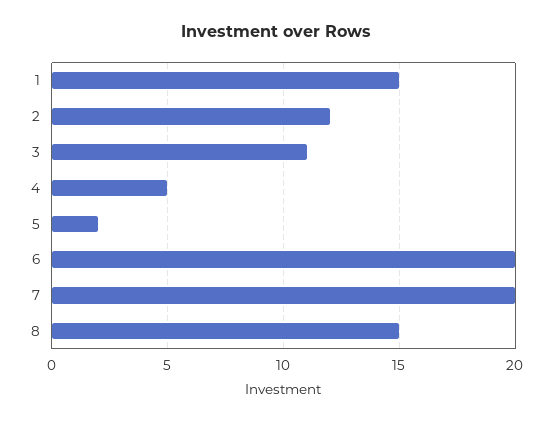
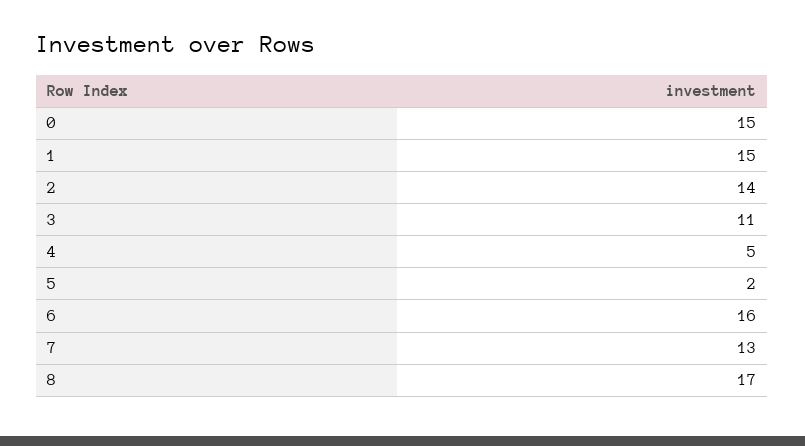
2: 12 -> 14
6: 20 -> 16
7: 20 -> 13
8: 15 -> 17
0: none -> 15

